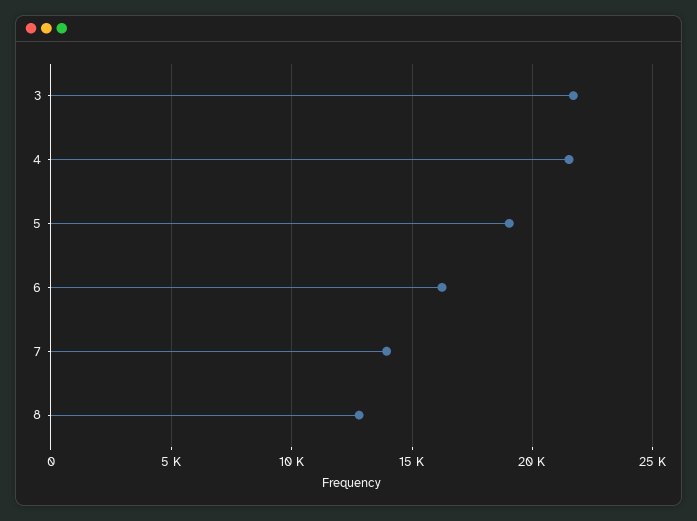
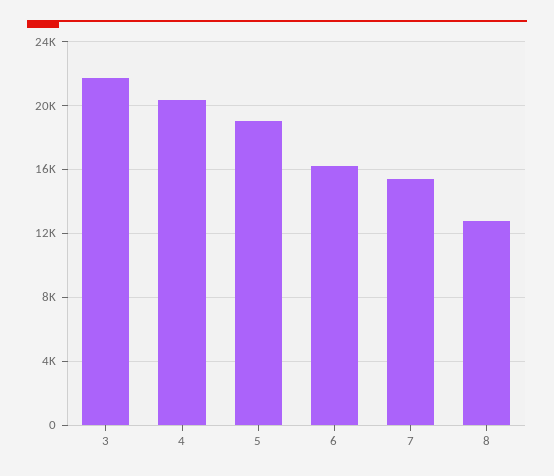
4: 21500 -> 20500
7: 14000 -> 15500

